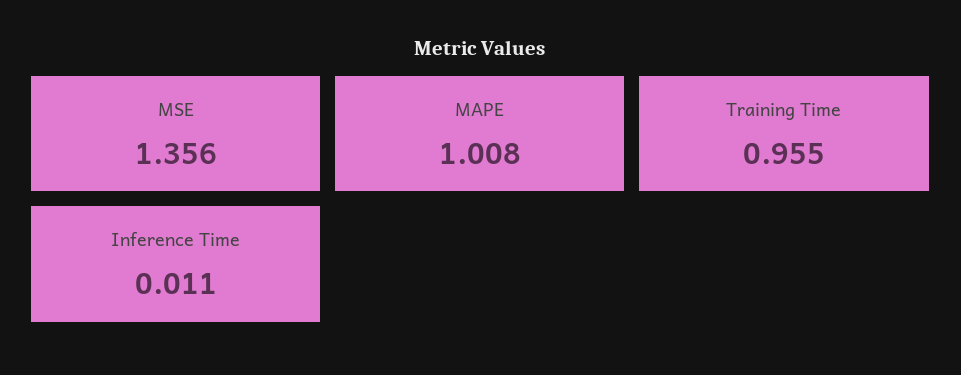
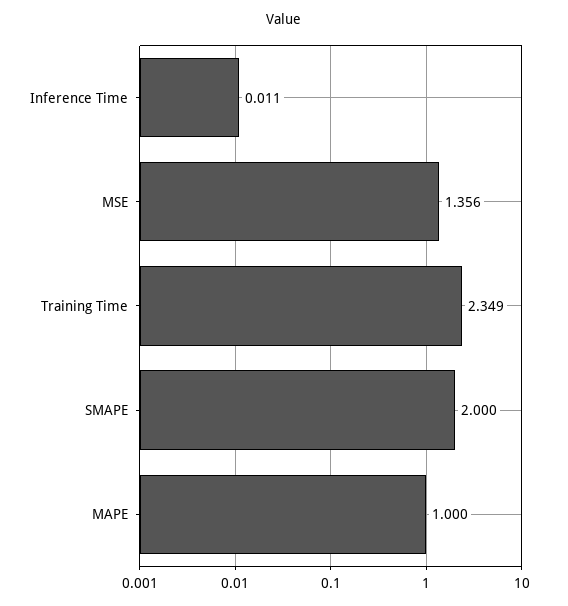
MAPE: 1.008 -> 1
Training Time: 0.955 -> 2.349
SMAPE: none -> 2

